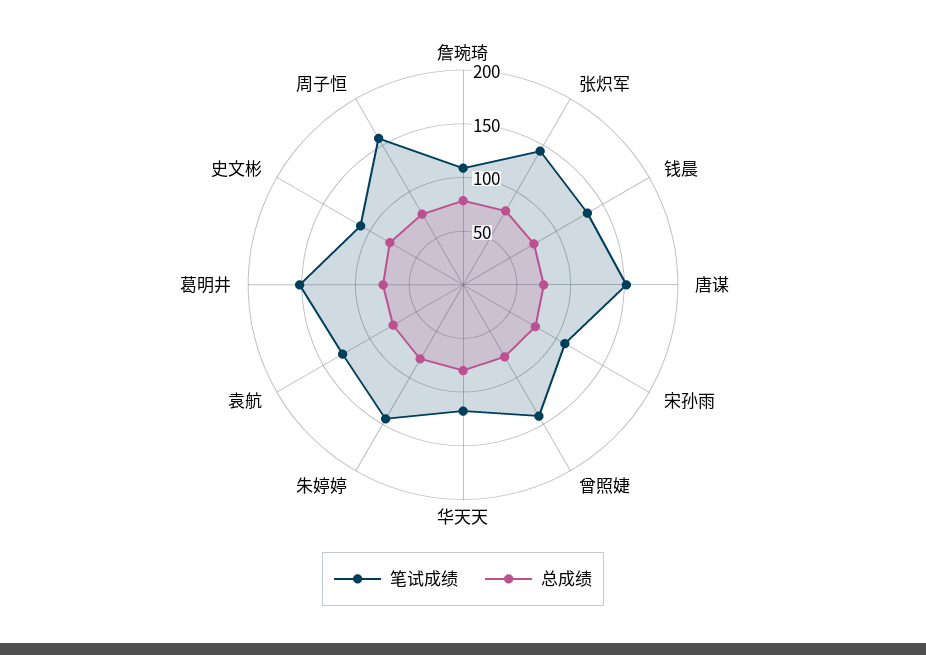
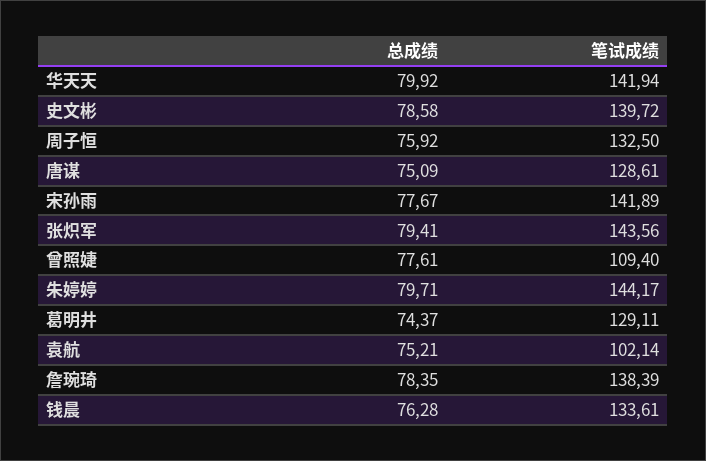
笔试成绩, 詹琬琦: 110 -> 138.39
笔试成绩, 唐谋: 150 -> 128.61
笔试成绩, 宋孙雨: 110 -> 141.89
笔试成绩, 曾照婕: 140 -> 109.4
笔试成绩, 华天天: 120 -> 141.94
笔试成绩, 袁航: 130 -> 102.14
笔试成绩, 葛明井: 150 -> 129.11
笔试成绩, 史文彬: 110 -> 139.72
笔试成绩, 周子恒: 160 -> 132.5

